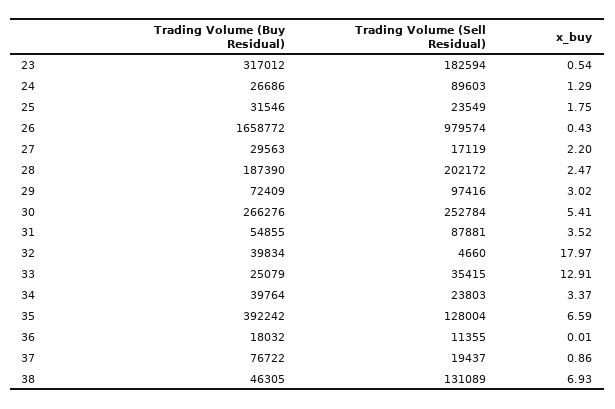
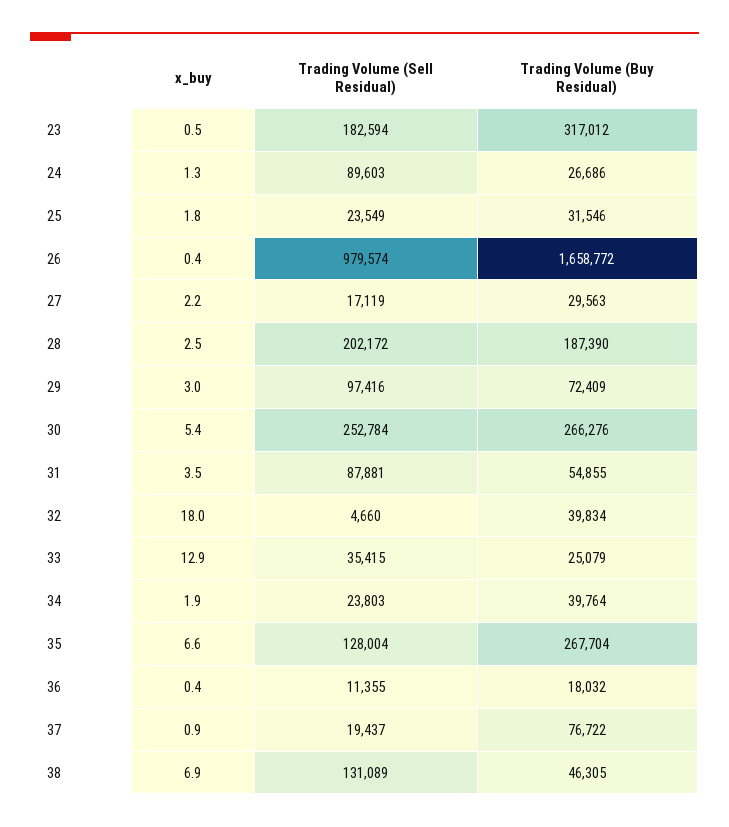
x_buy, 34: 3.37 -> 1.9
Trading Volume (Buy Residual), 35: 392242 -> 267704
x_buy, 36: 0.01 -> 0.4

